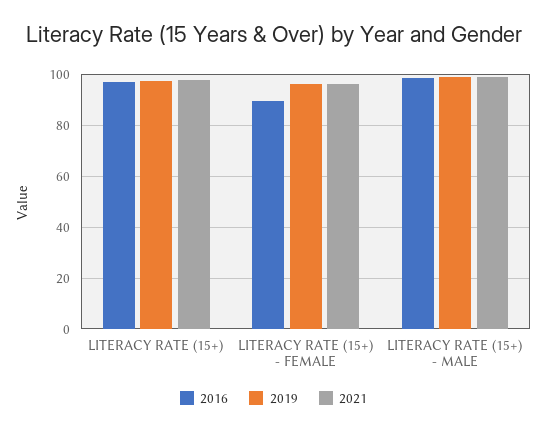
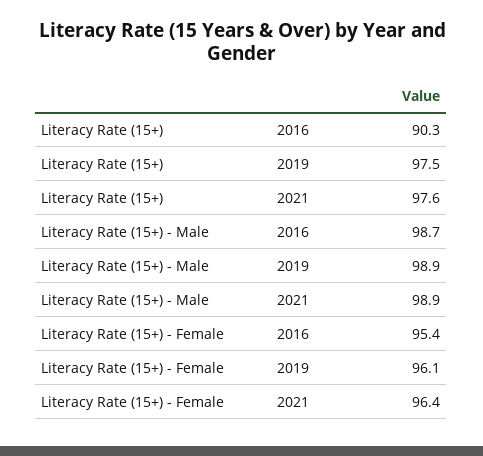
2016, LITERACY RATE (15+): 97.5 -> 90.3
2016, LITERACY RATE (15+) - FEMALE: 90 -> 95.4

